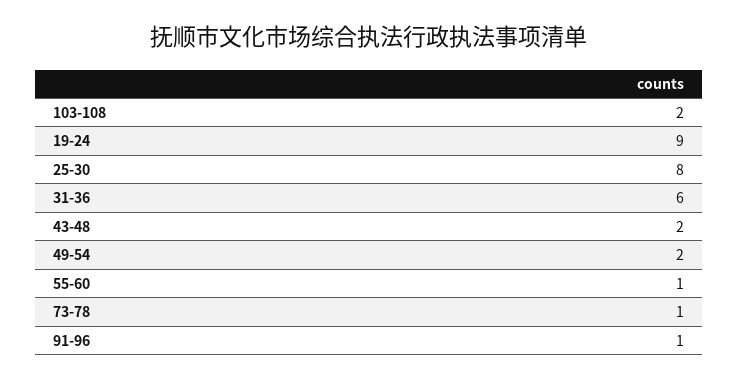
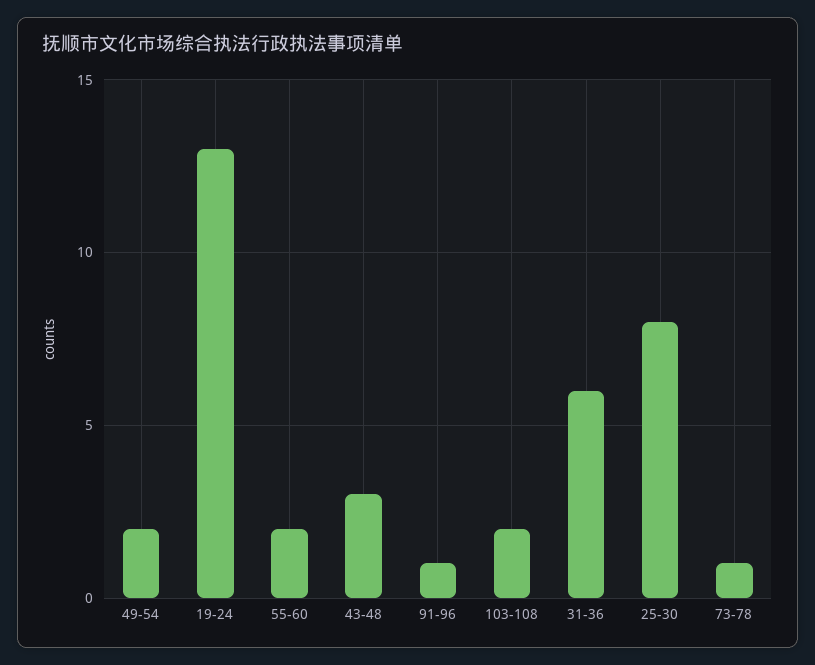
19-24: 9 -> 13
43-48: 2 -> 3
55-60: 1 -> 2

